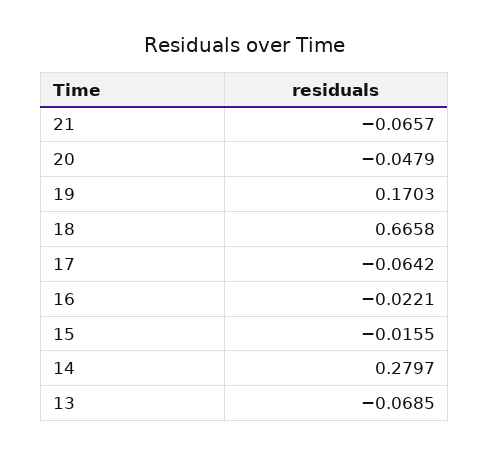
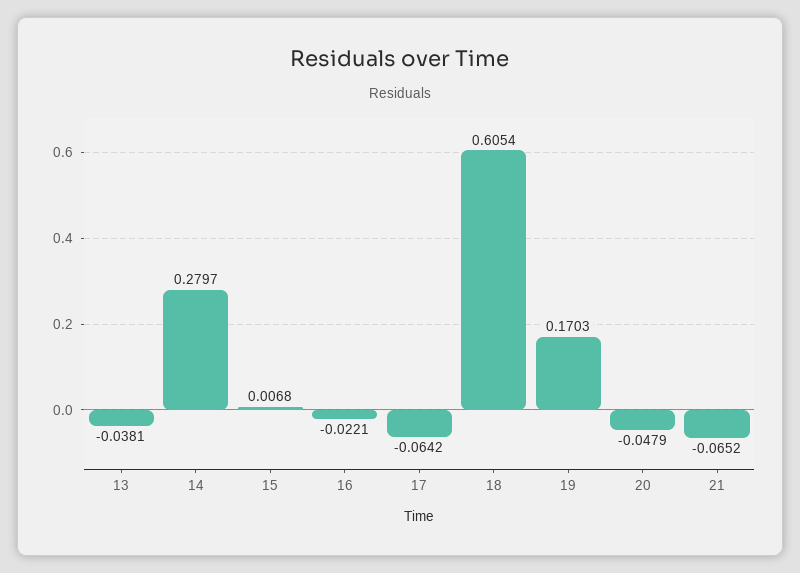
21: -0.0657 -> -0.0652
18: 0.6658 -> 0.6054
15: -0.0155 -> 0.0068
13: -0.0685 -> -0.0381

